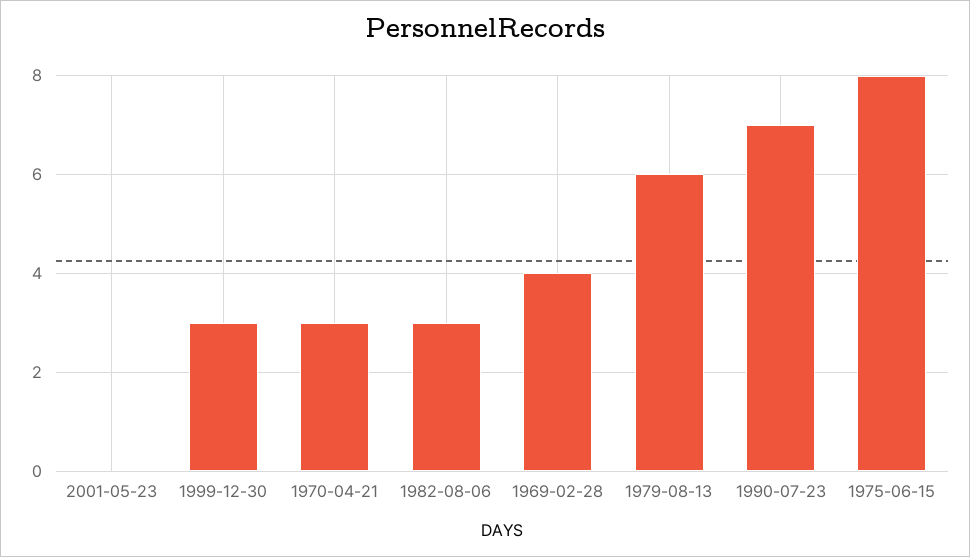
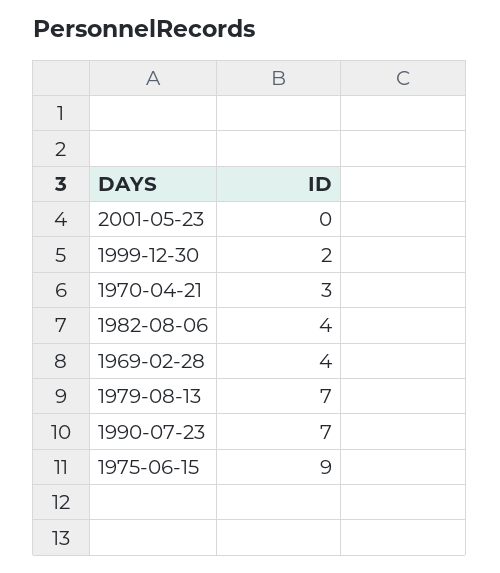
1999-12-30: 3 -> 2
1982-08-06: 3 -> 4
1979-08-13: 6 -> 7
1975-06-15: 8 -> 9

